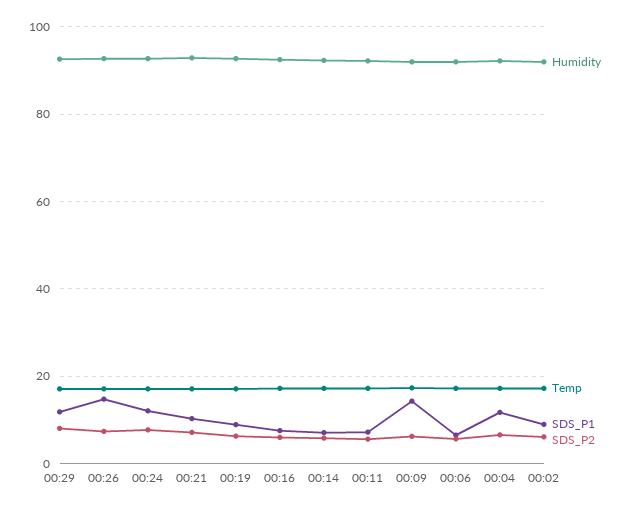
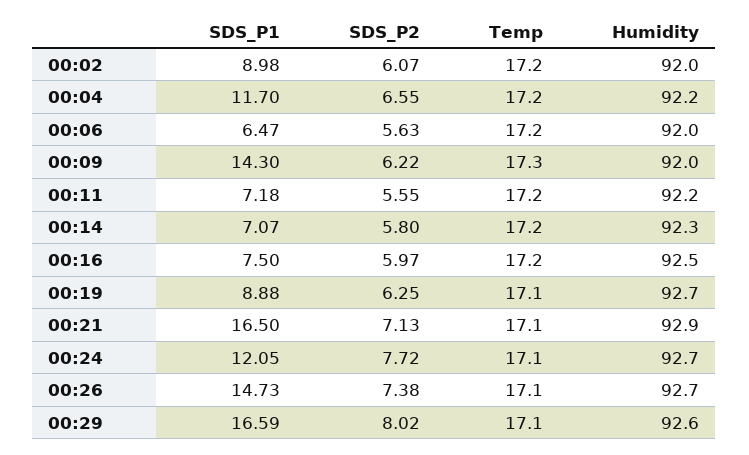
SDS_P1, 00:29: 12 -> 16.59
SDS_P1, 00:21: 10 -> 16.5

